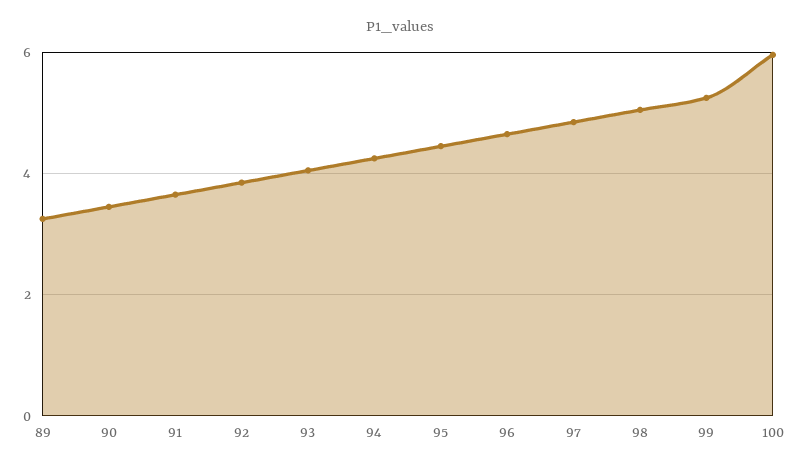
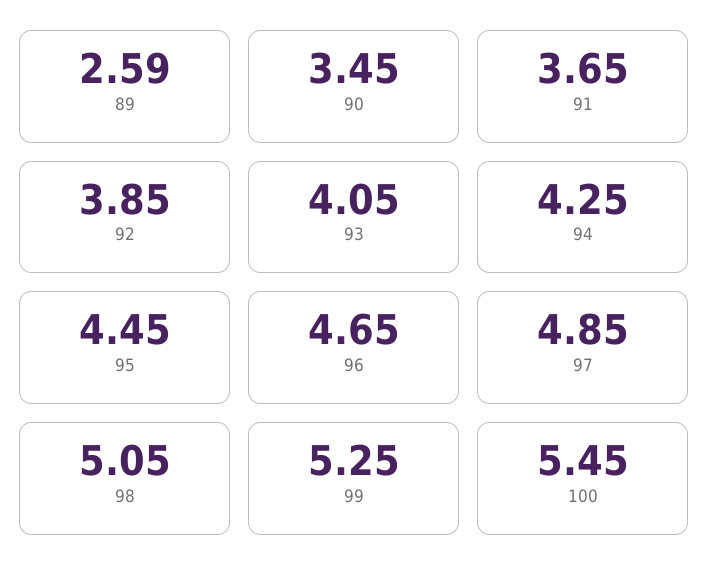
89: 3.2 -> 2.59
100: 6 -> 5.45

